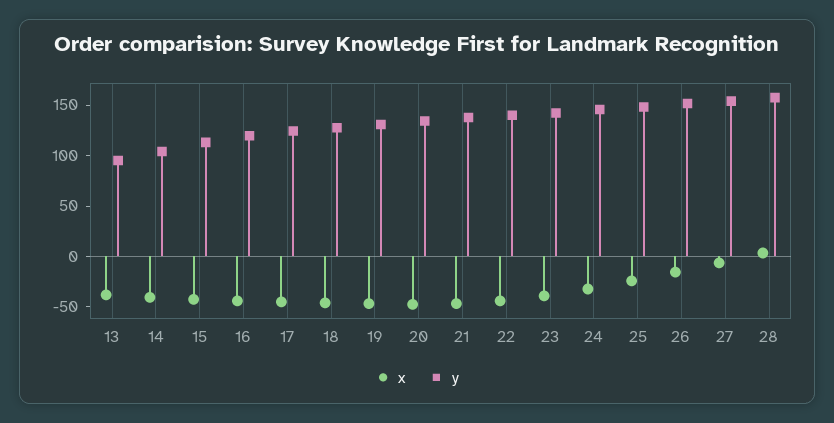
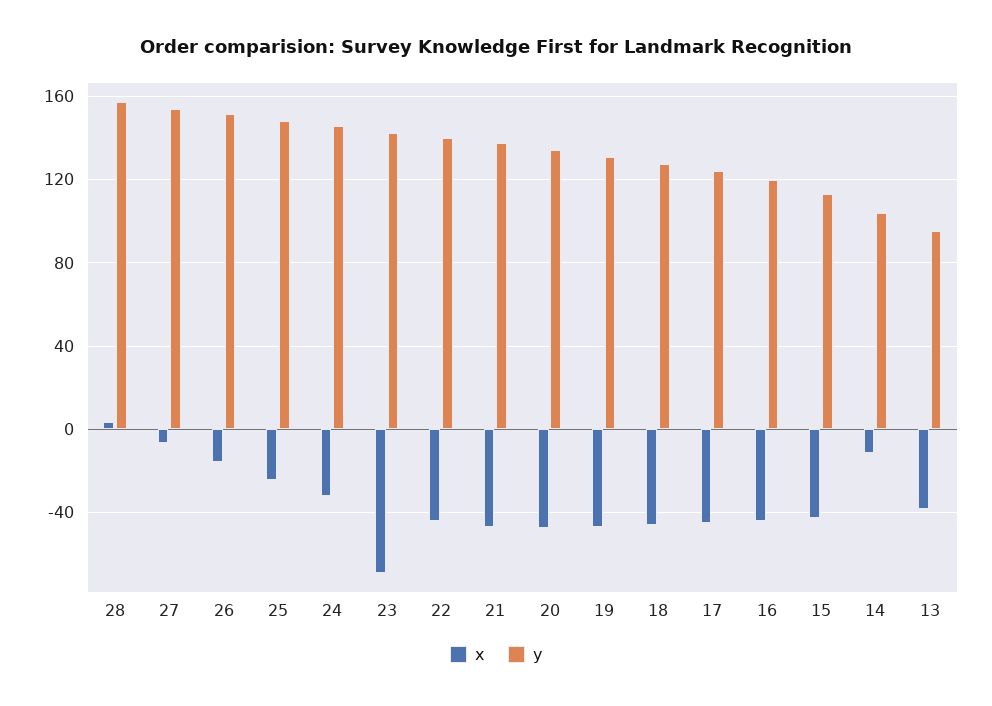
x, 14: -40 -> -10
x, 23: -40 -> -70

